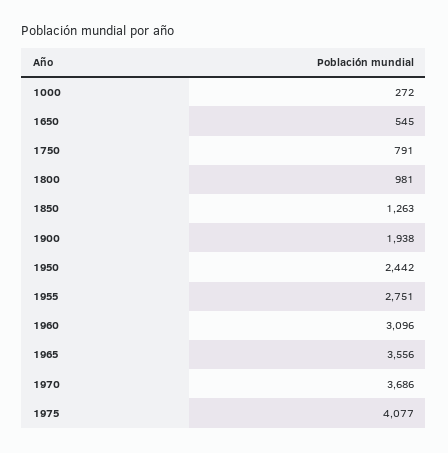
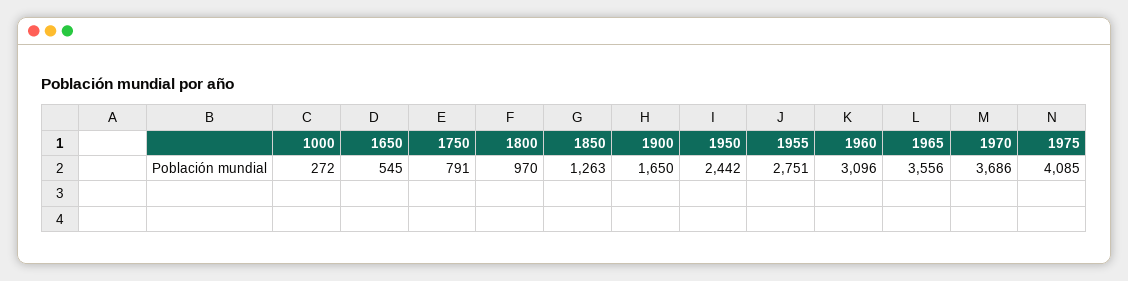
1800: 981 -> 970
1900: 1938 -> 1650
1975: 4077 -> 4085

